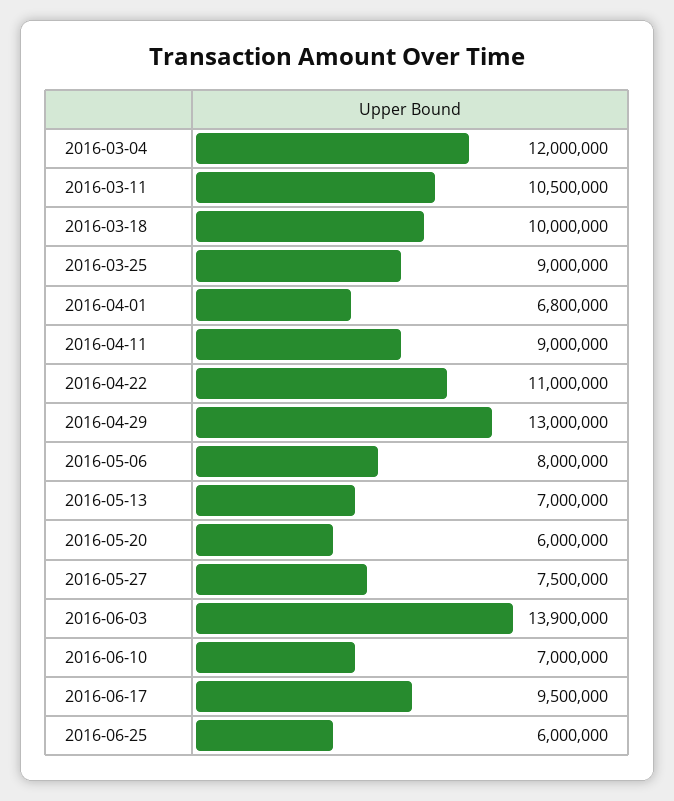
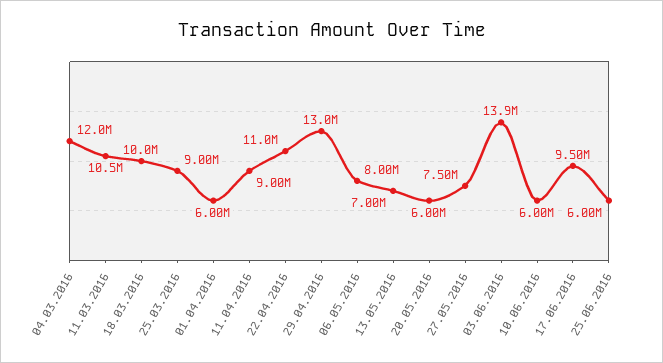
2016-04-01: 6800000 -> 6000000
2016-06-10: 7000000 -> 6000000

